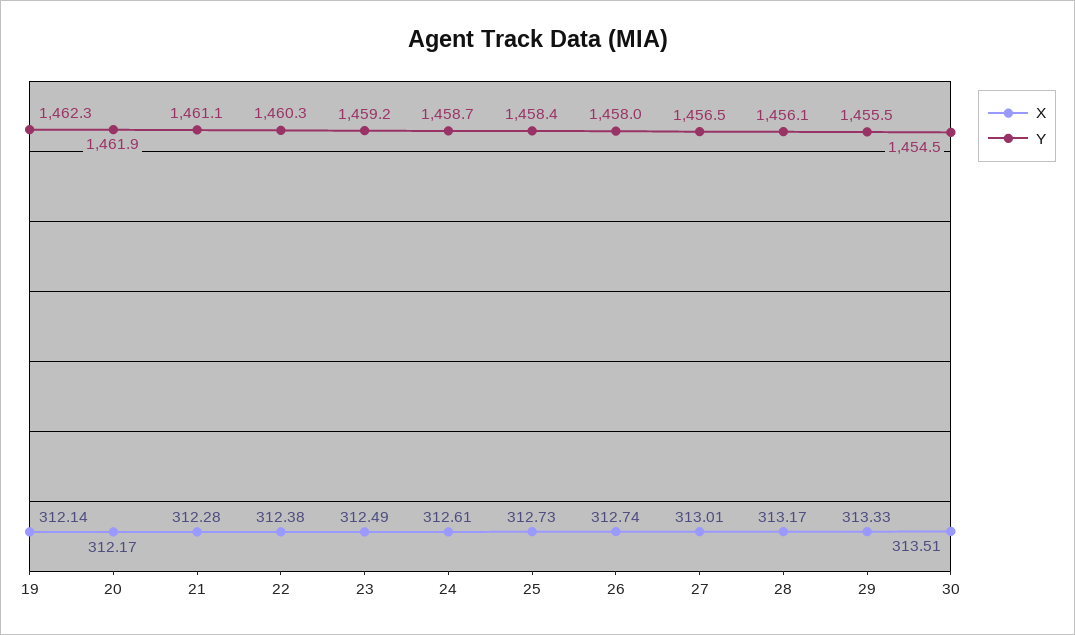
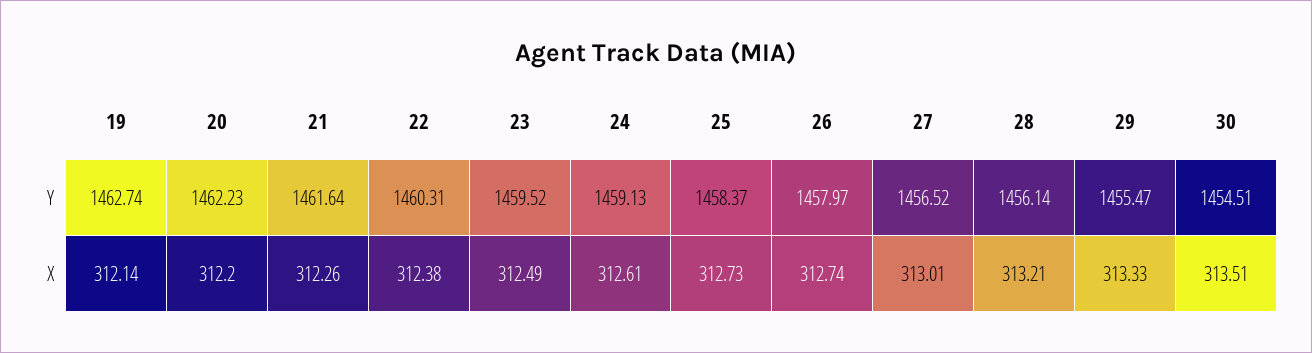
Y, 19: 1462.3 -> 1462.74
X, 20: 312.17 -> 312.2
Y, 20: 1461.9 -> 1462.23
X, 21: 312.28 -> 312.26
Y, 21: 1461.1 -> 1461.64
Y, 23: 1459.2 -> 1459.52
Y, 24: 1458.7 -> 1459.13
X, 28: 313.17 -> 313.21

